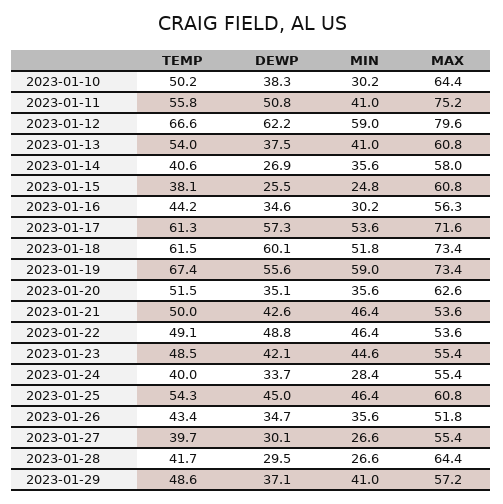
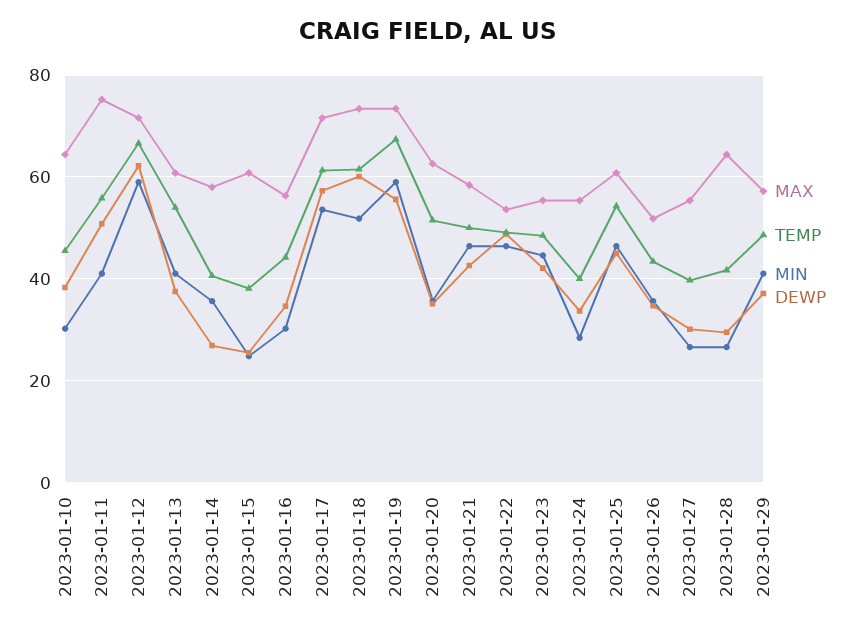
TEMP, 2023-01-10: 50.2 -> 46
MAX, 2023-01-12: 79.6 -> 72
MAX, 2023-01-21: 53.6 -> 58

